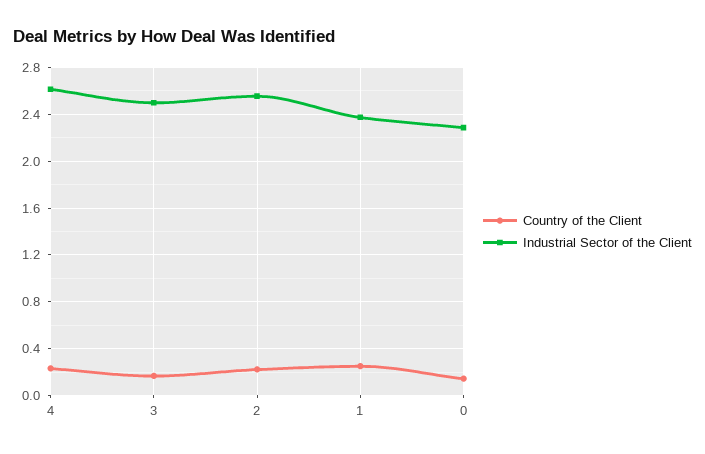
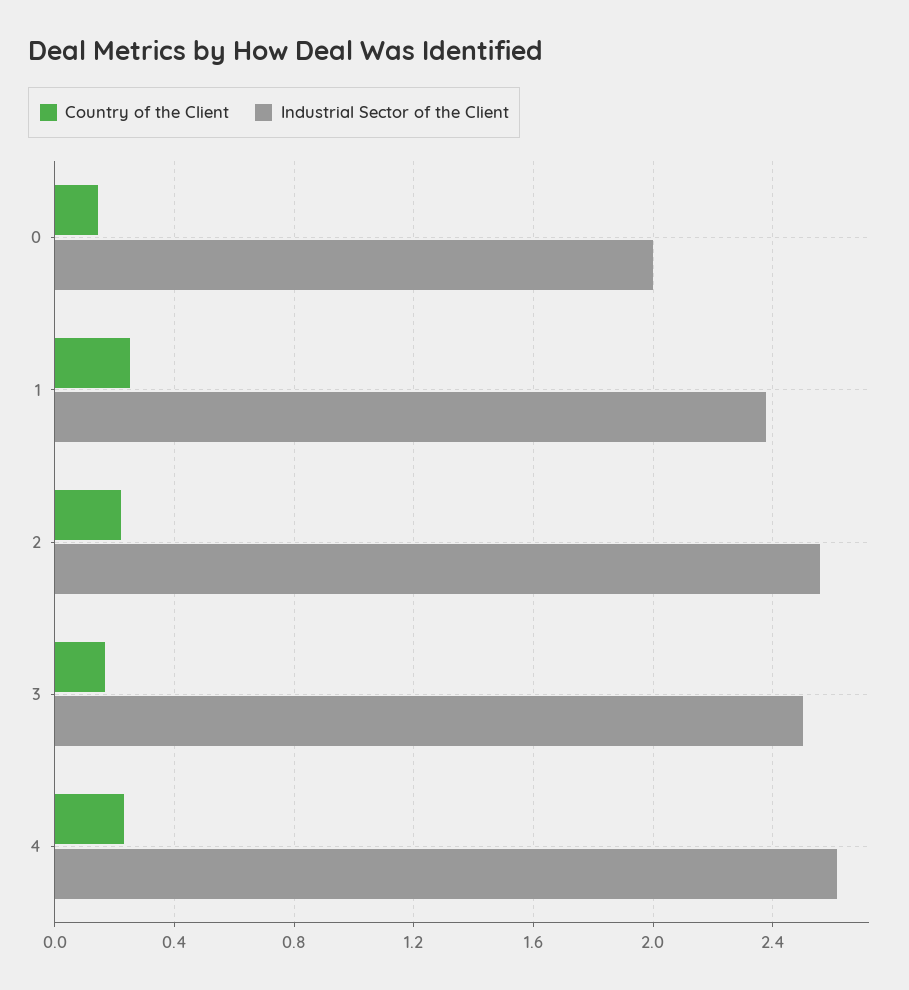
Industrial Sector of the Client, 0: 2.3 -> 2

